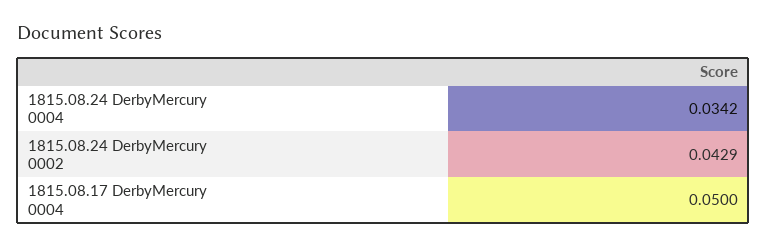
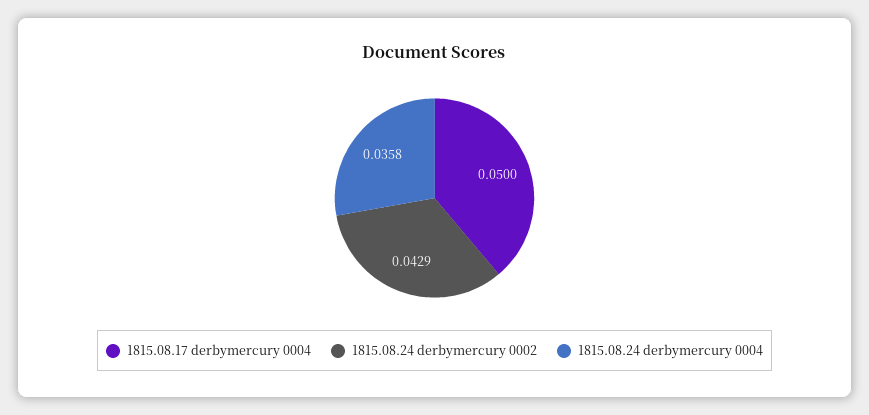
1815.08.24 DerbyMercury 0004: 0.0342 -> 0.0358

